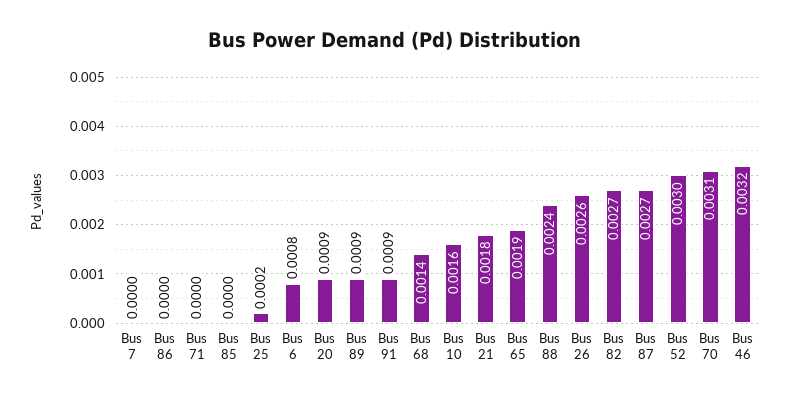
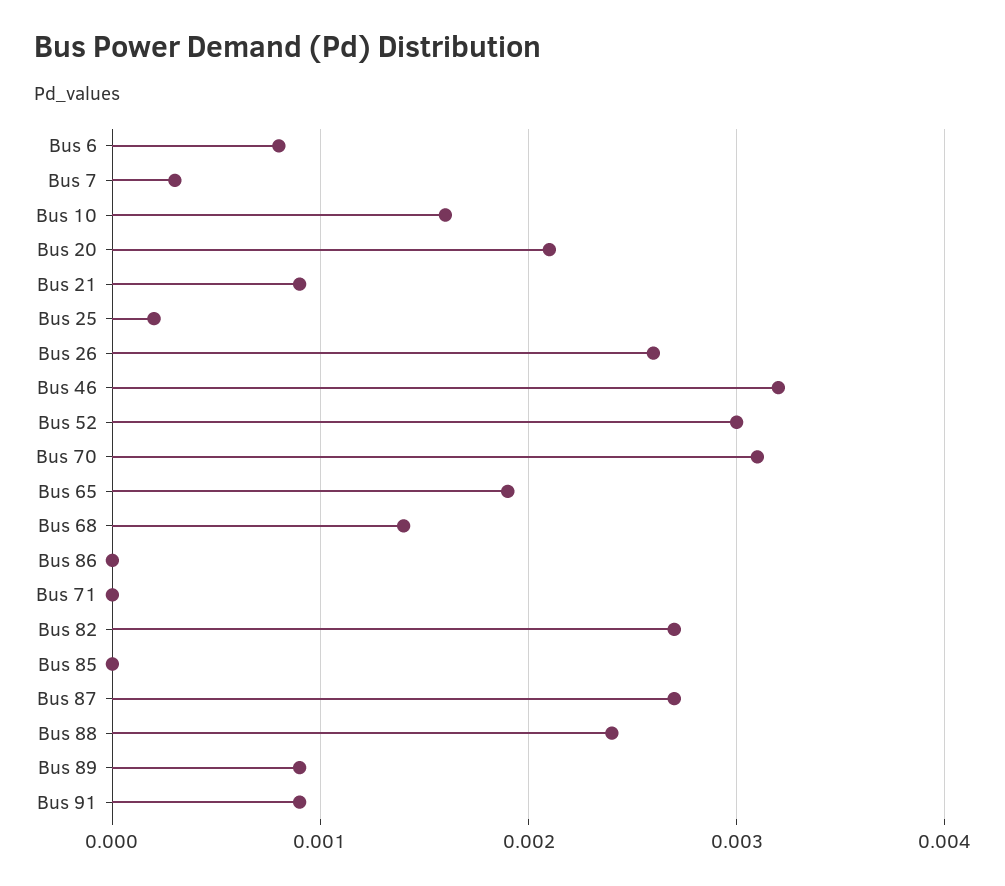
Bus 7: 0 -> 0.0003
Bus 20: 0.0009 -> 0.0021
Bus 21: 0.0018 -> 0.0009

